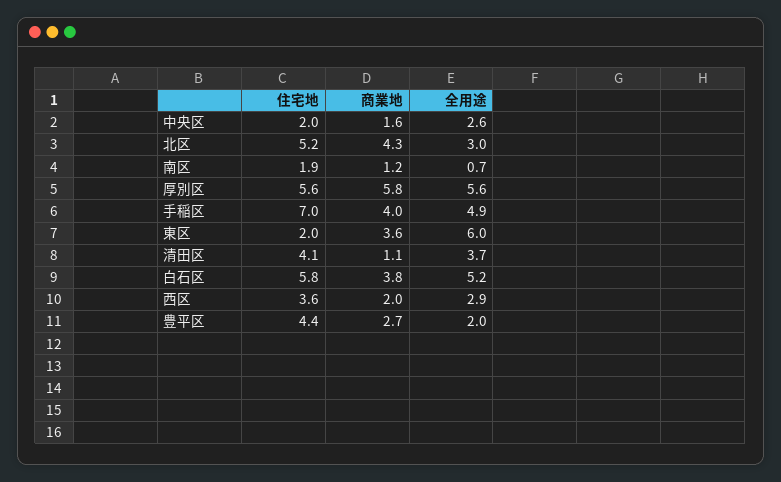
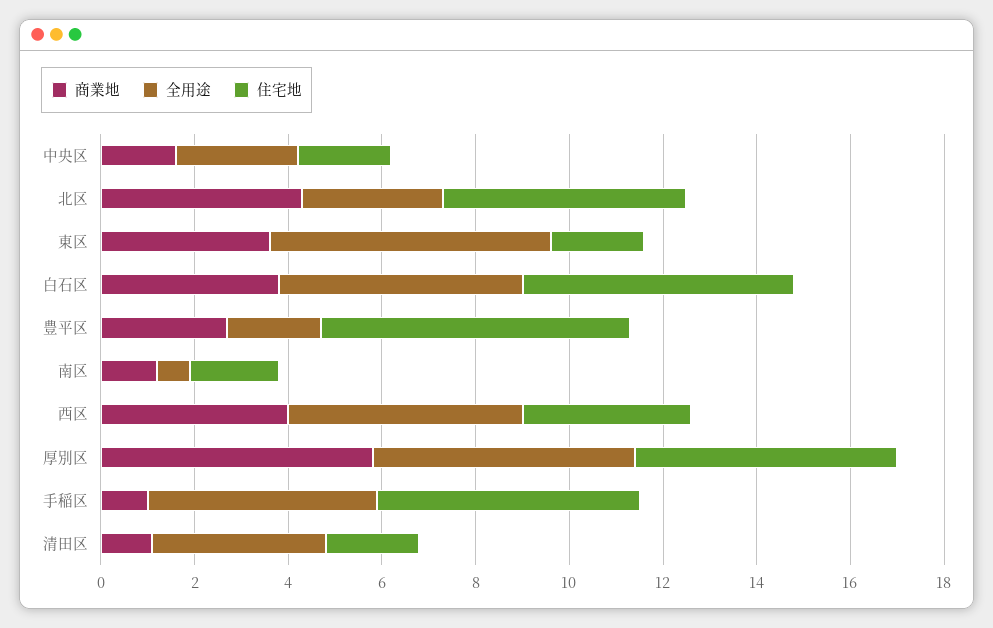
住宅地, 手稲区: 7 -> 5.5
商業地, 手稲区: 4 -> 1
住宅地, 清田区: 4.1 -> 2
商業地, 西区: 2 -> 4
全用途, 西区: 2.9 -> 5
住宅地, 豊平区: 4.4 -> 6.5

